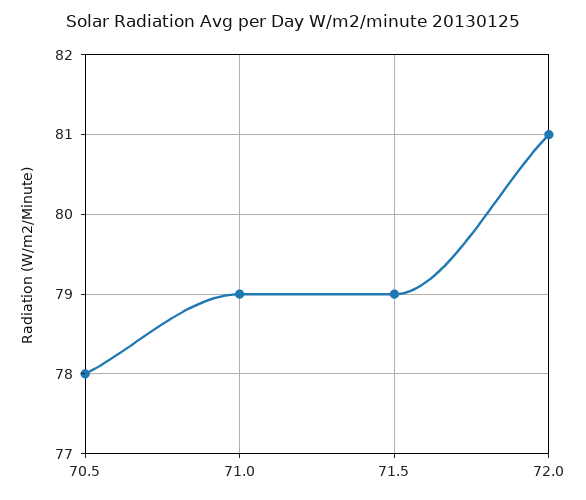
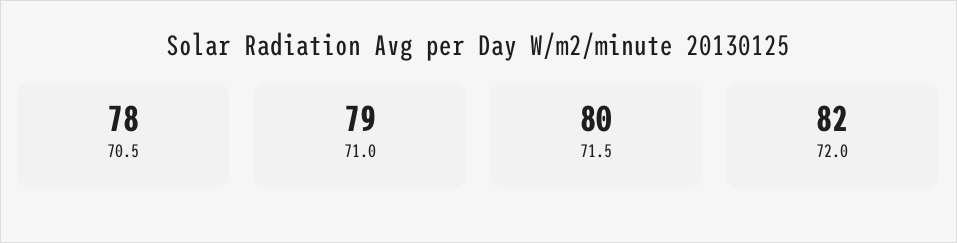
71.5: 79 -> 80
72.0: 81 -> 82

